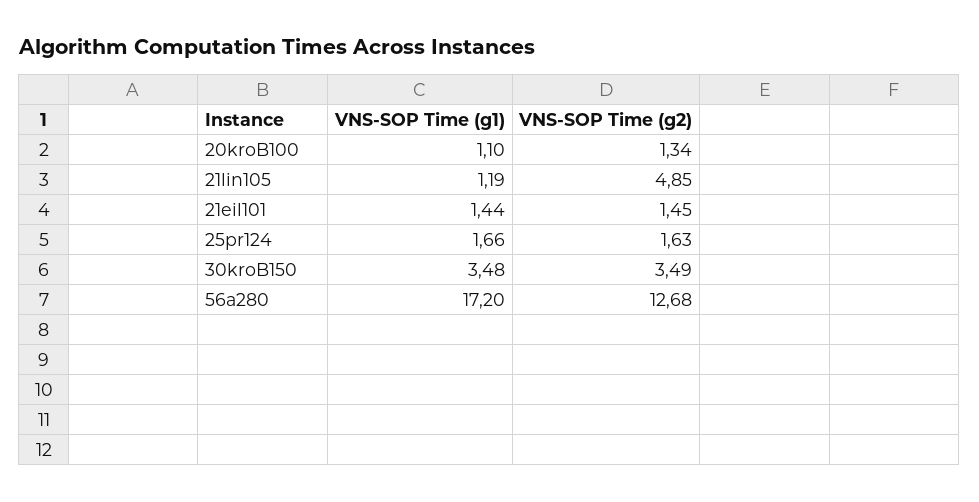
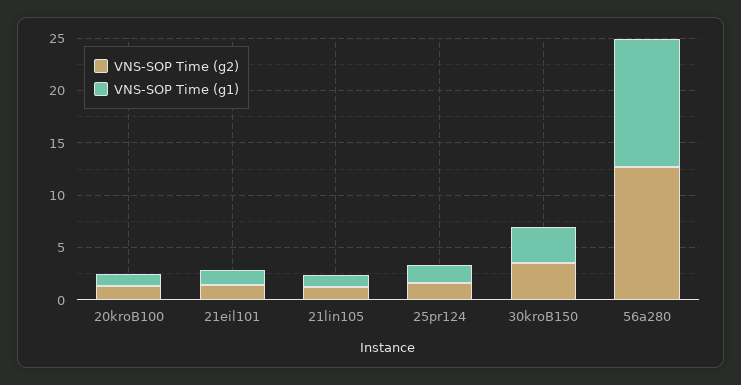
VNS-SOP Time (g2), 21lin105: 4.85 -> 1
VNS-SOP Time (g1), 56a280: 17.2 -> 12

